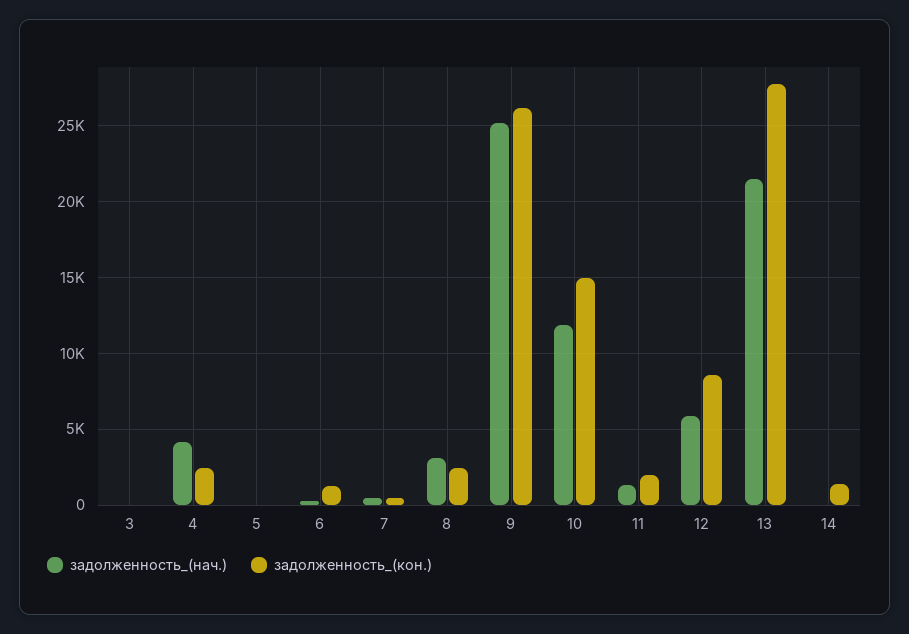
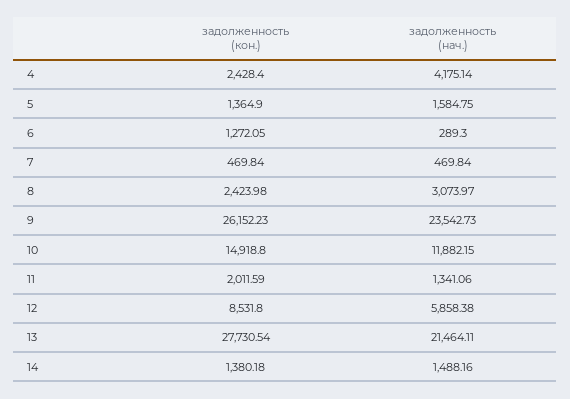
задолженность_(нач.), 3: 0 -> none
задолженность_(кон.), 3: 0 -> none
задолженность_(нач.), 5: 0 -> 1584.75
задолженность_(кон.), 5: 0 -> 1364.9
задолженность_(нач.), 9: 25000 -> 23542.73
задолженность_(нач.), 14: 0 -> 1488.16

